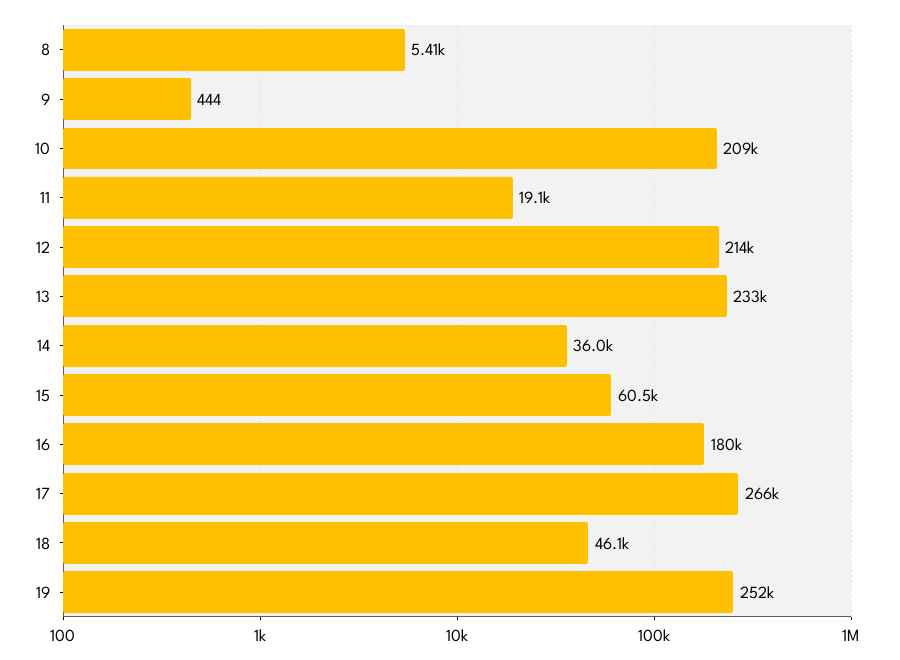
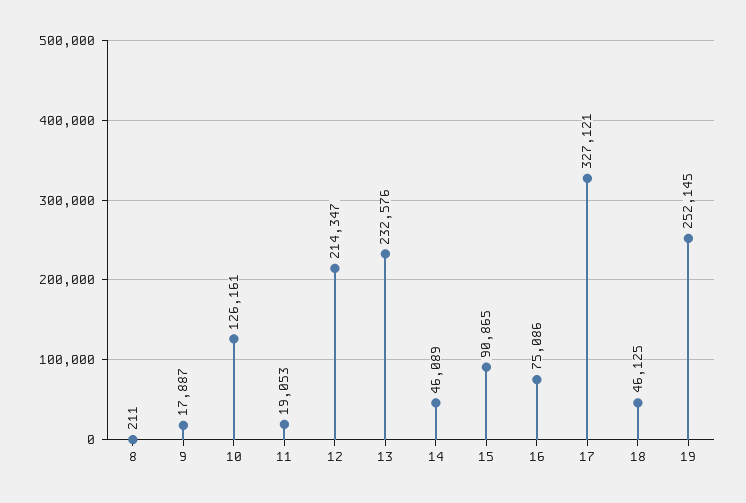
8: 5410 -> 211
9: 444 -> 17887
10: 209000 -> 126161
14: 36000 -> 46089
15: 60500 -> 90865
16: 180000 -> 75086
17: 266000 -> 327121

